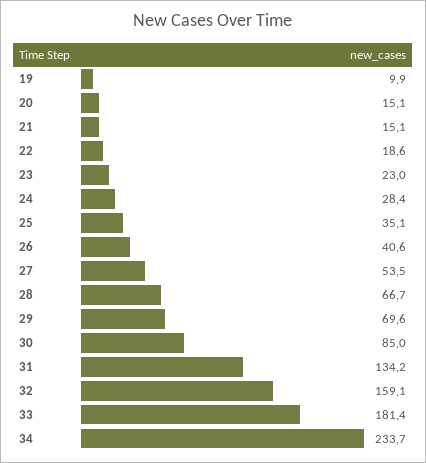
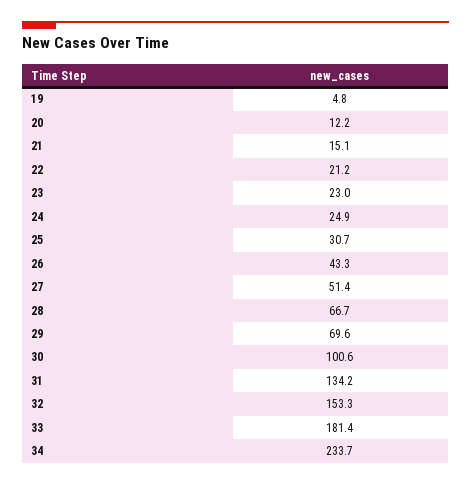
19: 9.9 -> 4.8
20: 15.1 -> 12.2
22: 18.6 -> 21.2
24: 28.4 -> 24.9
25: 35.1 -> 30.7
26: 40.6 -> 43.3
27: 53.5 -> 51.4
30: 85 -> 100.6
32: 159.1 -> 153.3

